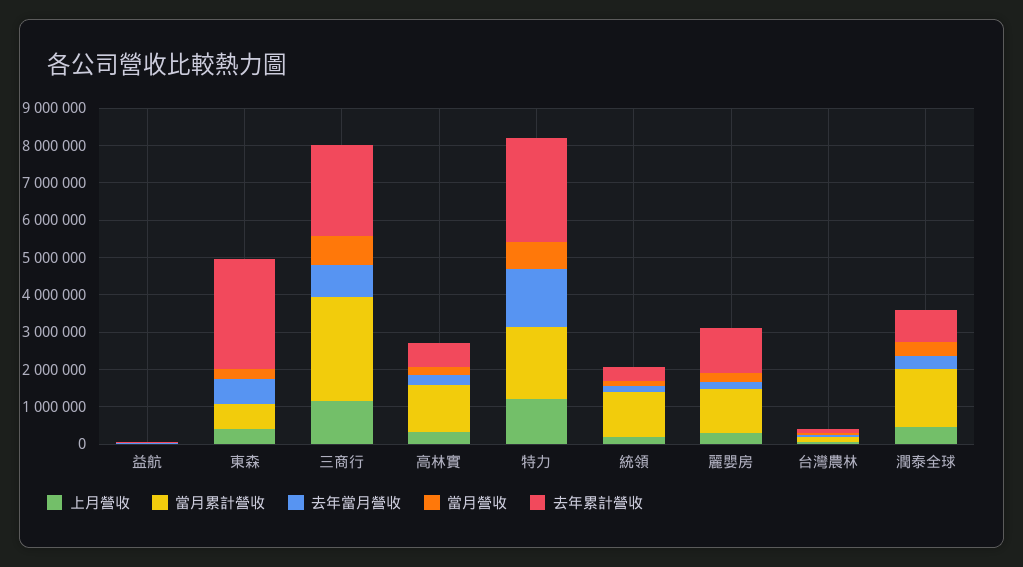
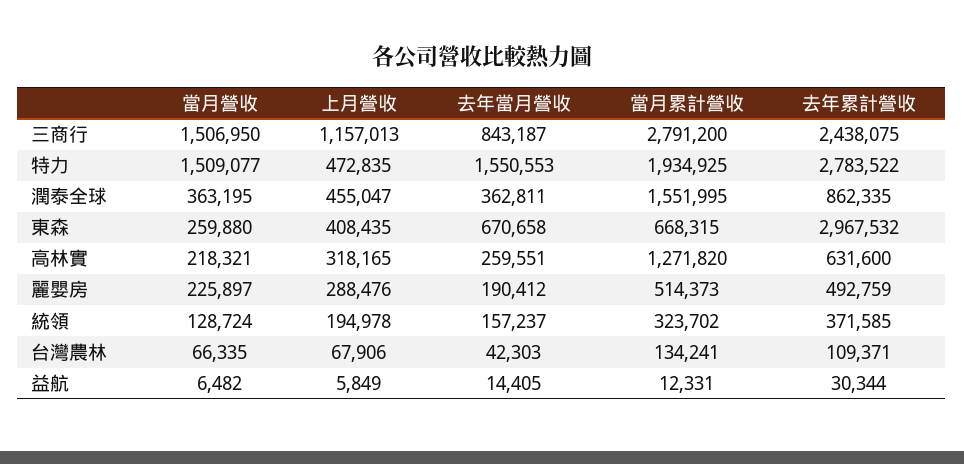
當月營收, 三商行: 750000 -> 1506950
上月營收, 特力: 1250000 -> 472835
當月營收, 特力: 750000 -> 1509077
當月累計營收, 統領: 1250000 -> 323702
當月累計營收, 麗嬰房: 1250000 -> 514373
去年累計營收, 麗嬰房: 1250000 -> 492759

